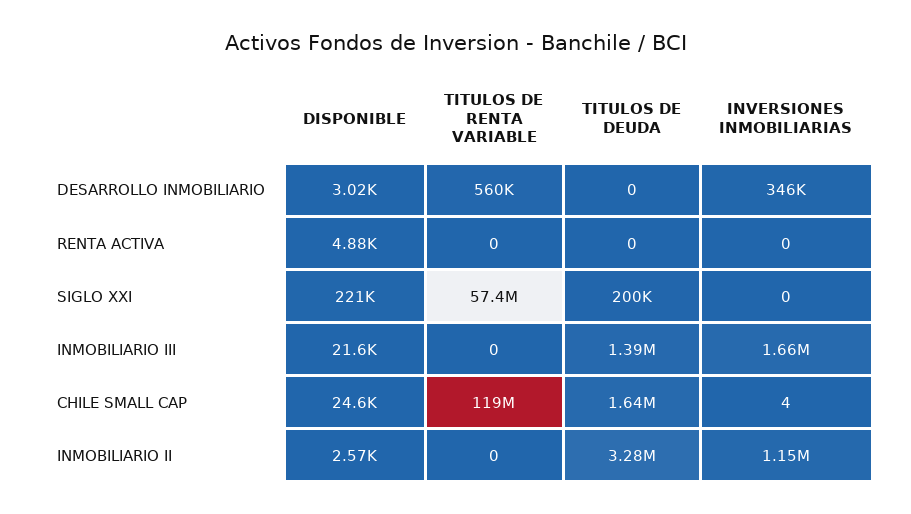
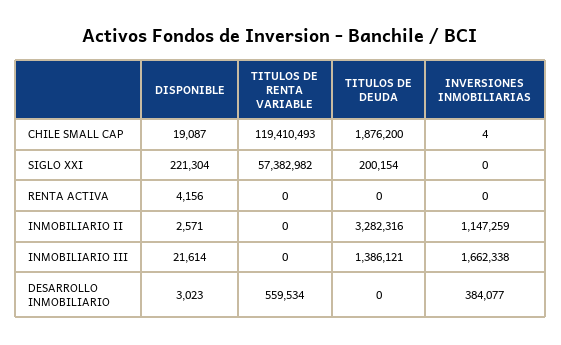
INVERSIONES INMOBILIARIAS, DESARROLLO INMOBILIARIO: 346000 -> 384077
DISPONIBLE, RENTA ACTIVA: 4880 -> 4156
DISPONIBLE, CHILE SMALL CAP: 24600 -> 19087
TITULOS DE DEUDA, CHILE SMALL CAP: 1640000 -> 1876200

